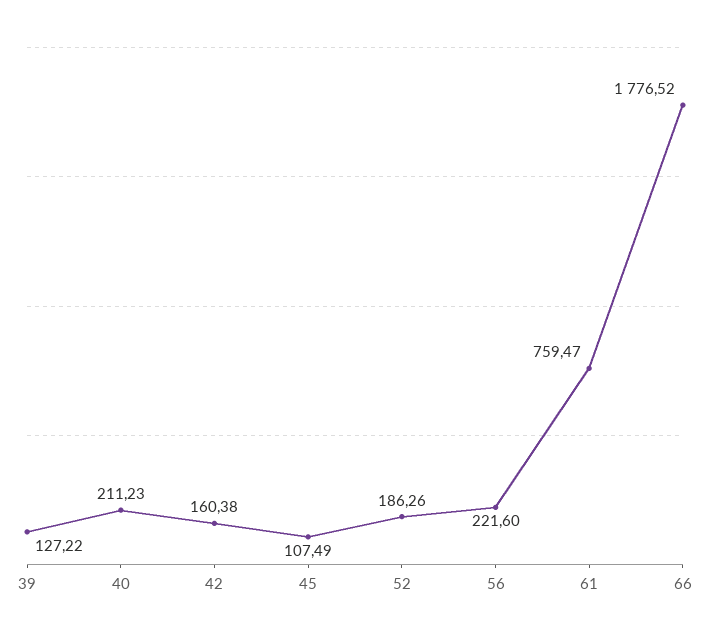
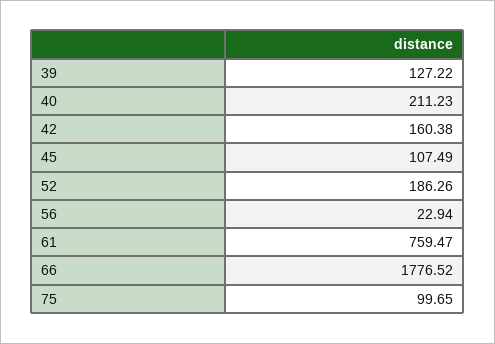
56: 221.6 -> 22.94
75: none -> 99.65

